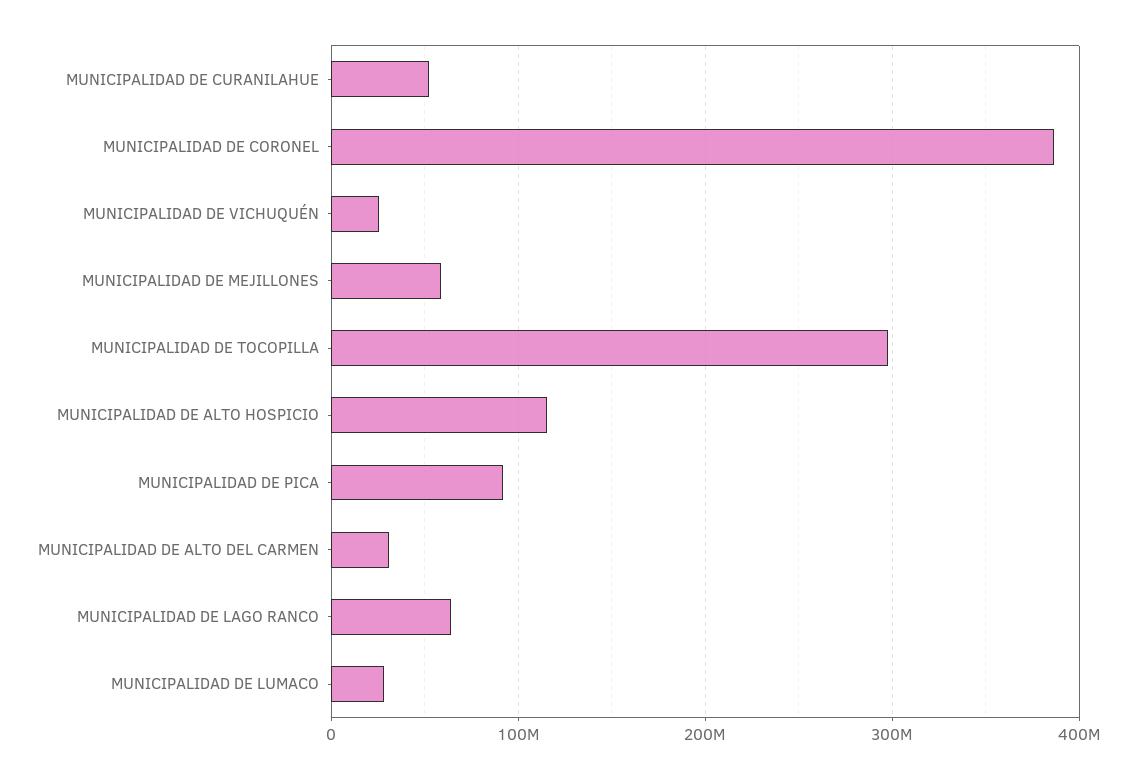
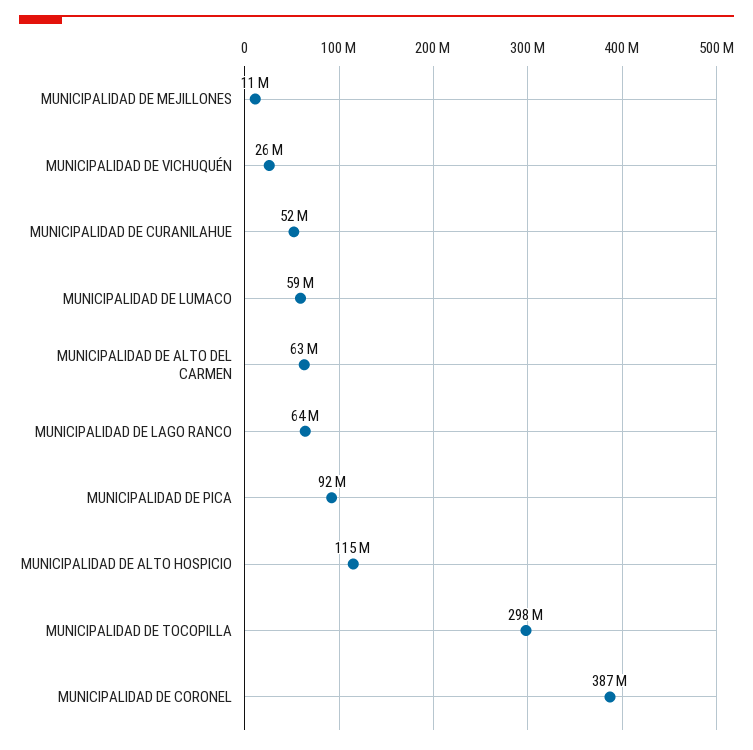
MUNICIPALIDAD DE MEJILLONES: 60000000 -> 11000000
MUNICIPALIDAD DE ALTO DEL CARMEN: 30000000 -> 63000000
MUNICIPALIDAD DE LUMACO: 30000000 -> 59000000

